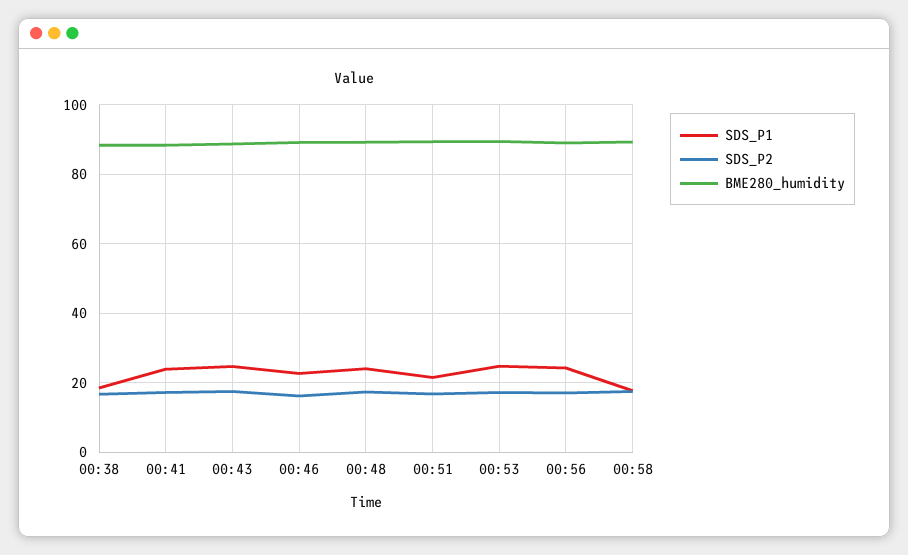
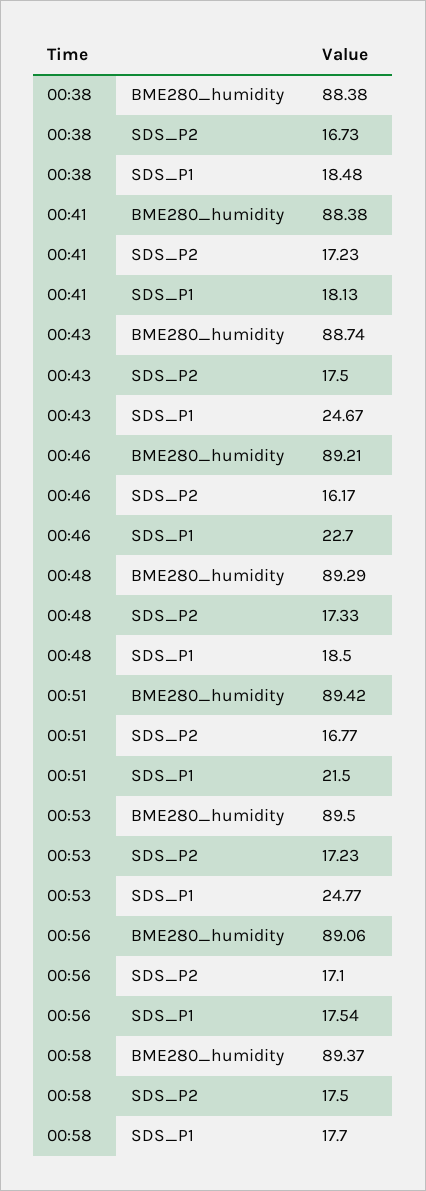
SDS_P1, 00:41: 24 -> 18.13
SDS_P1, 00:48: 24 -> 18.5
SDS_P1, 00:56: 24 -> 17.54

